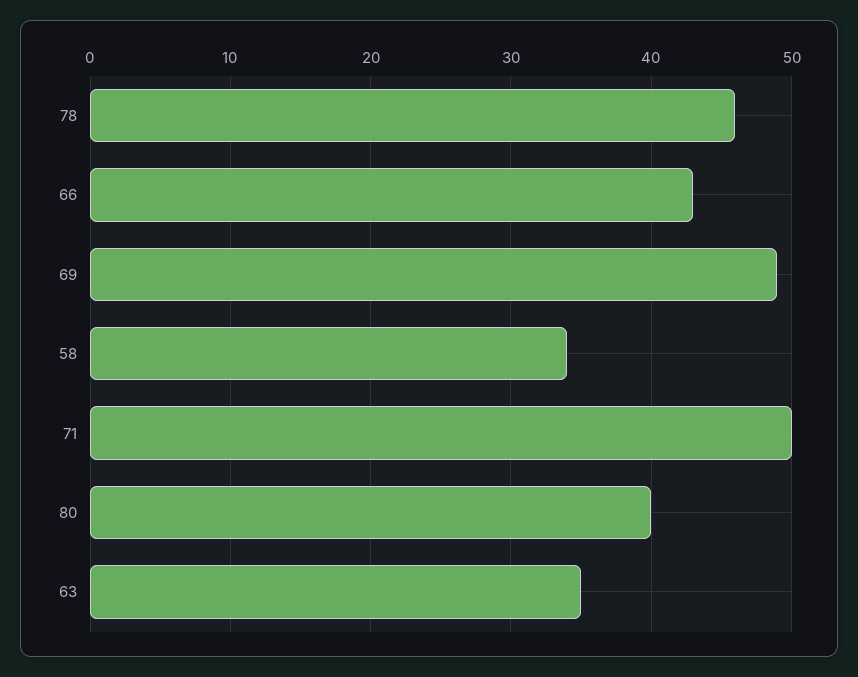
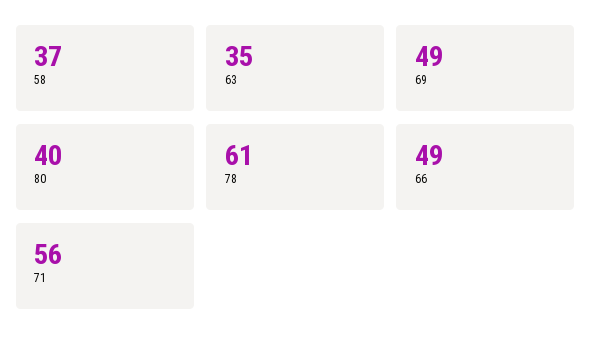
78: 46 -> 61
66: 43 -> 49
58: 34 -> 37
71: 50 -> 56

